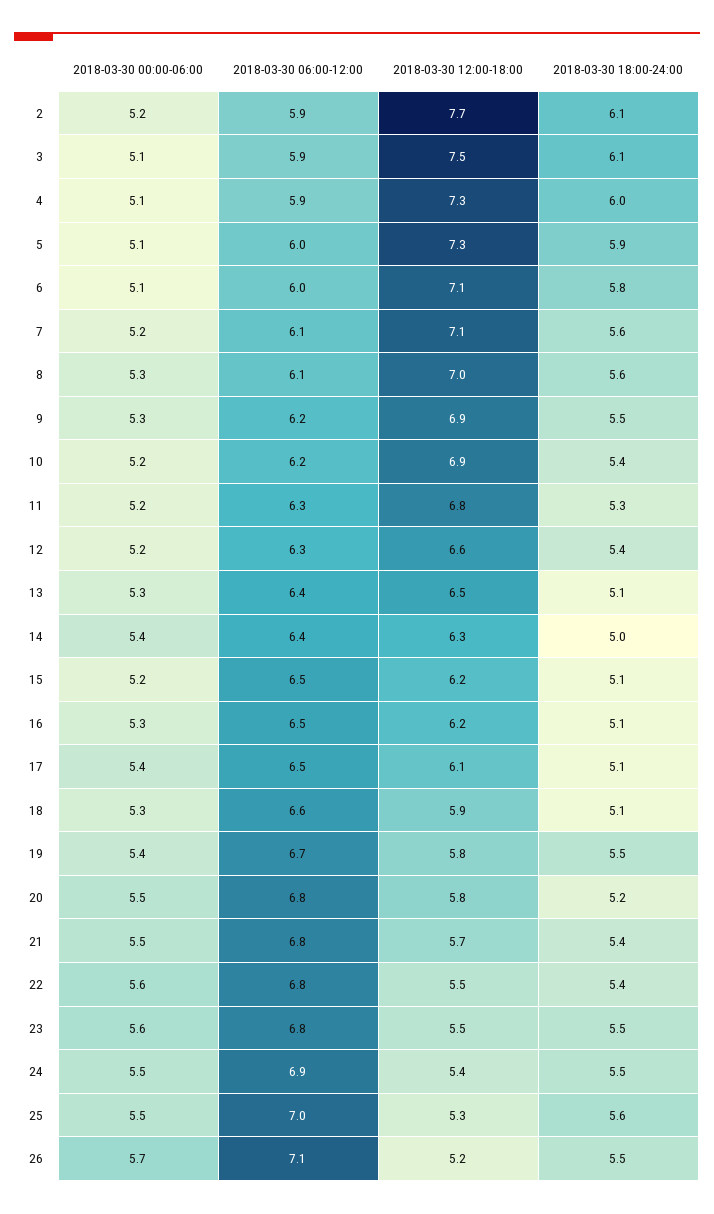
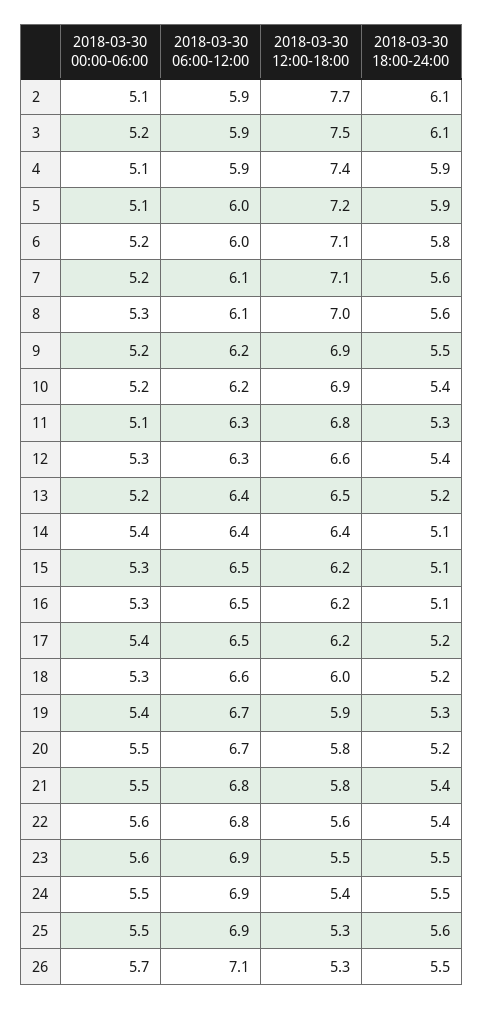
2018-03-30 00:00-06:00, 2: 5.2 -> 5.1
2018-03-30 00:00-06:00, 3: 5.1 -> 5.2
2018-03-30 12:00-18:00, 4: 7.3 -> 7.4
2018-03-30 18:00-24:00, 4: 6 -> 5.9
2018-03-30 12:00-18:00, 5: 7.3 -> 7.2
2018-03-30 00:00-06:00, 6: 5.1 -> 5.2
2018-03-30 00:00-06:00, 9: 5.3 -> 5.2
2018-03-30 00:00-06:00, 11: 5.2 -> 5.1
2018-03-30 00:00-06:00, 12: 5.2 -> 5.3
2018-03-30 00:00-06:00, 13: 5.3 -> 5.2
2018-03-30 18:00-24:00, 13: 5.1 -> 5.2
2018-03-30 12:00-18:00, 14: 6.3 -> 6.4
2018-03-30 18:00-24:00, 14: 5 -> 5.1
2018-03-30 00:00-06:00, 15: 5.2 -> 5.3
2018-03-30 12:00-18:00, 17: 6.1 -> 6.2
2018-03-30 18:00-24:00, 17: 5.1 -> 5.2
2018-03-30 12:00-18:00, 18: 5.9 -> 6
2018-03-30 18:00-24:00, 18: 5.1 -> 5.2
2018-03-30 12:00-18:00, 19: 5.8 -> 5.9
2018-03-30 18:00-24:00, 19: 5.5 -> 5.3
2018-03-30 06:00-12:00, 20: 6.8 -> 6.7
2018-03-30 12:00-18:00, 21: 5.7 -> 5.8
2018-03-30 12:00-18:00, 22: 5.5 -> 5.6
2018-03-30 06:00-12:00, 23: 6.8 -> 6.9
2018-03-30 06:00-12:00, 25: 7 -> 6.9
2018-03-30 12:00-18:00, 26: 5.2 -> 5.3

